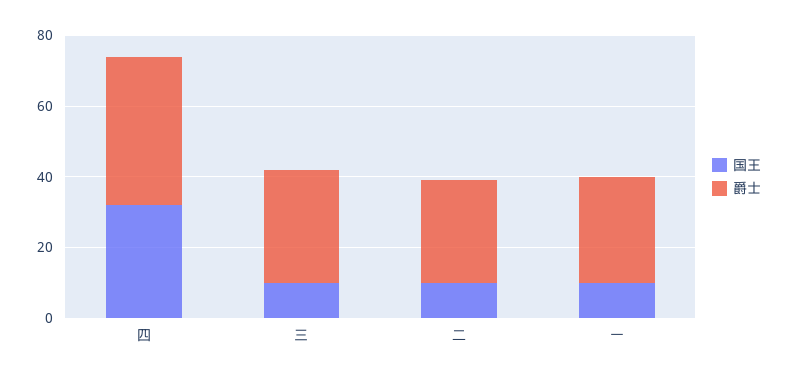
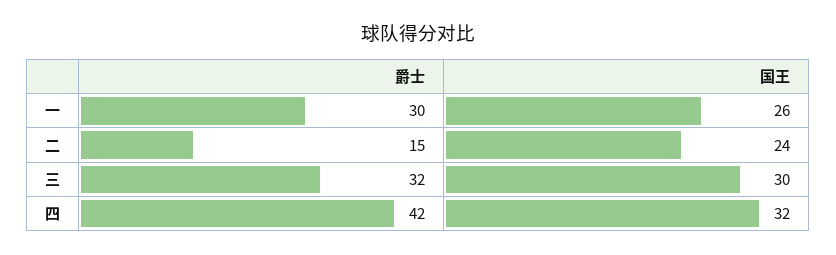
国王, 三: 10 -> 30
国王, 二: 10 -> 24
爵士, 二: 30 -> 15
国王, 一: 10 -> 26

